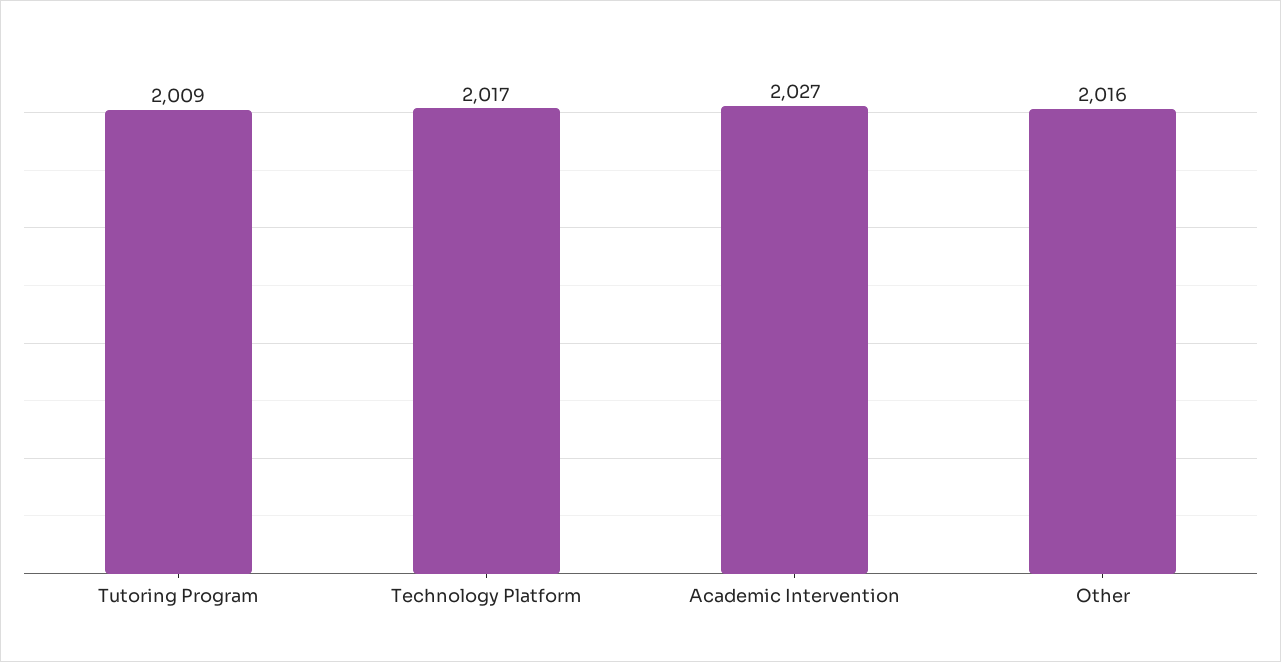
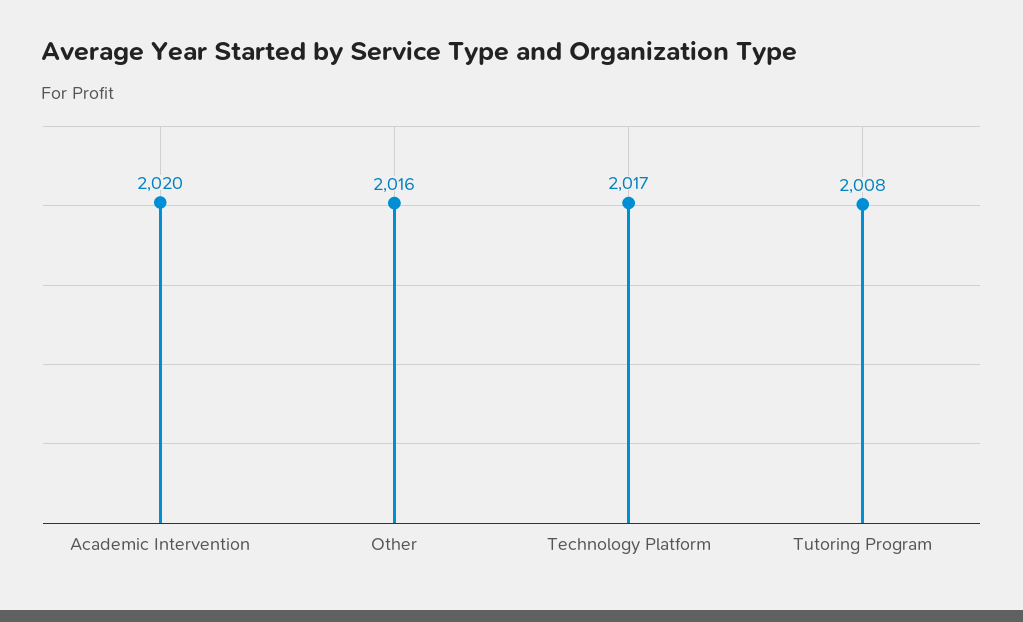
Tutoring Program: 2009 -> 2008
Academic Intervention: 2027 -> 2020

